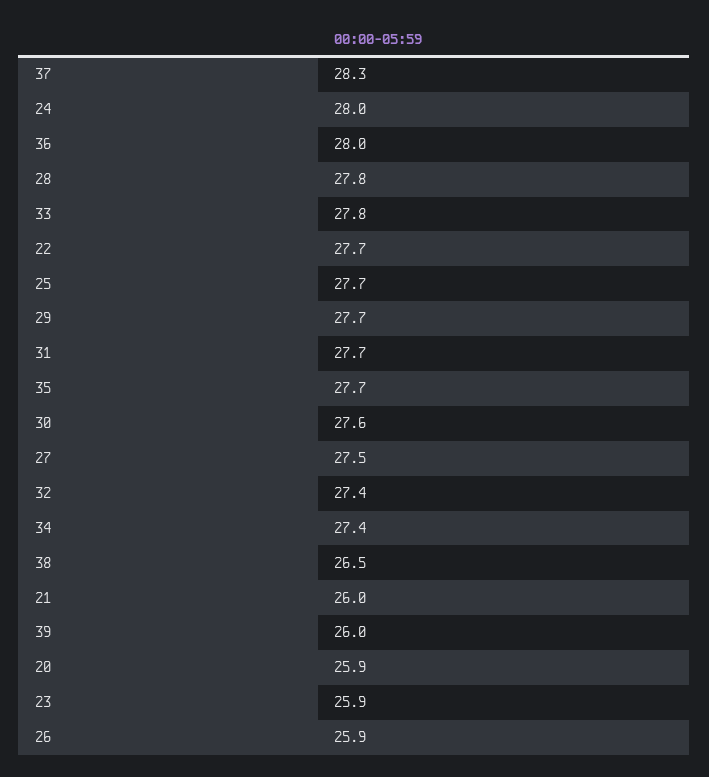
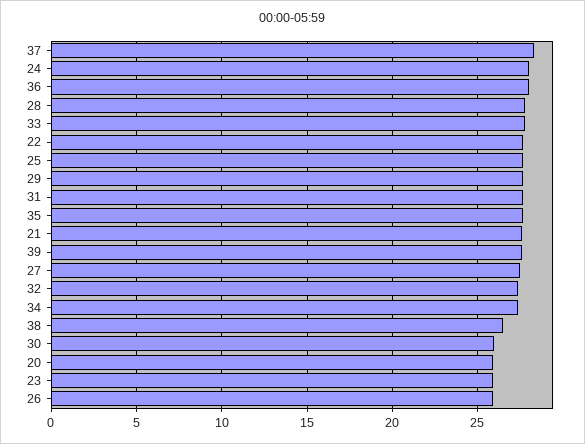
30: 27.6 -> 26
21: 26 -> 27.5
39: 26 -> 27.5

